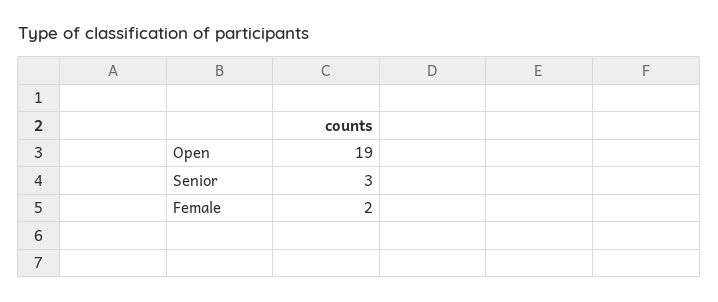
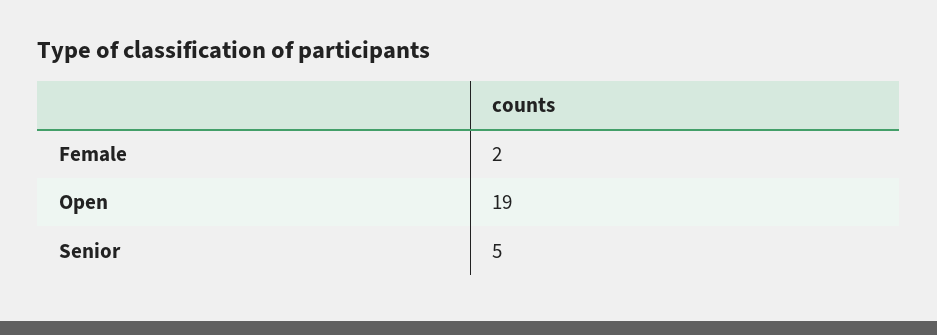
Senior: 3 -> 5

